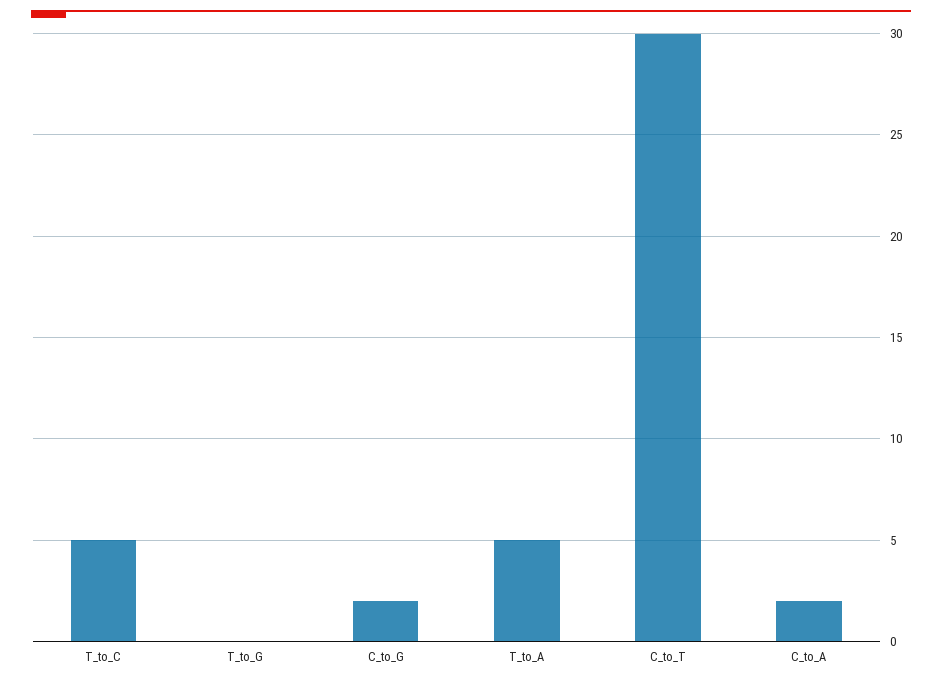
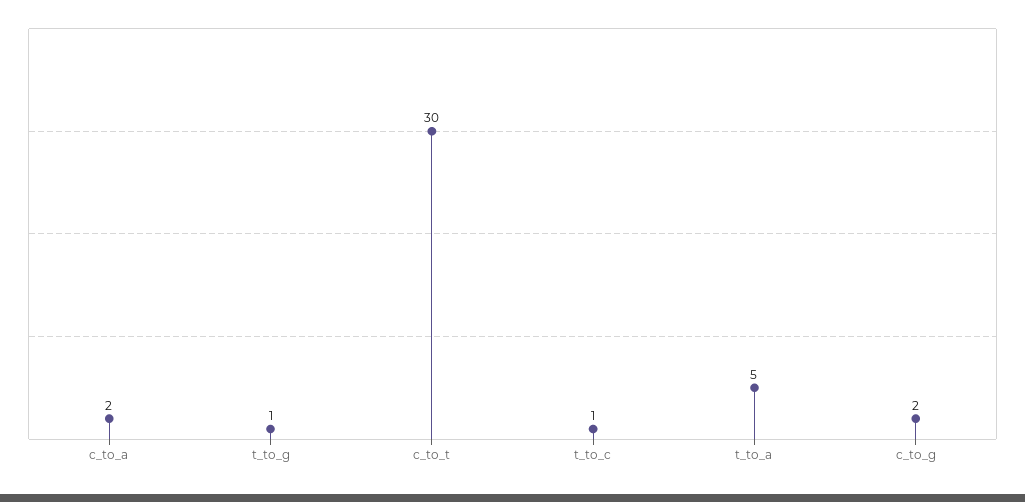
T_to_C: 5 -> 1
T_to_G: 0 -> 1

